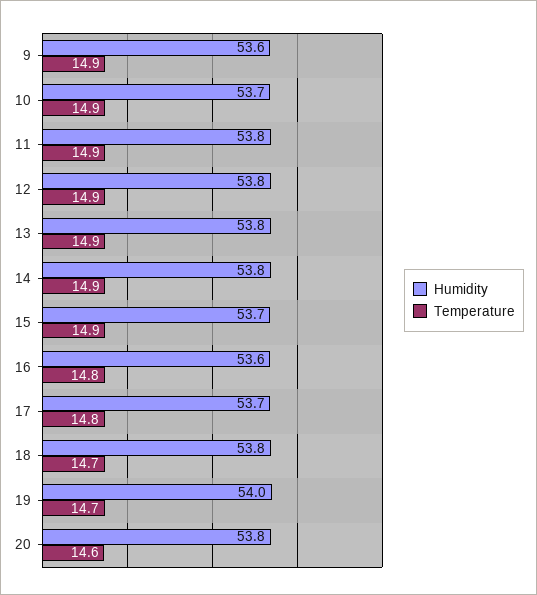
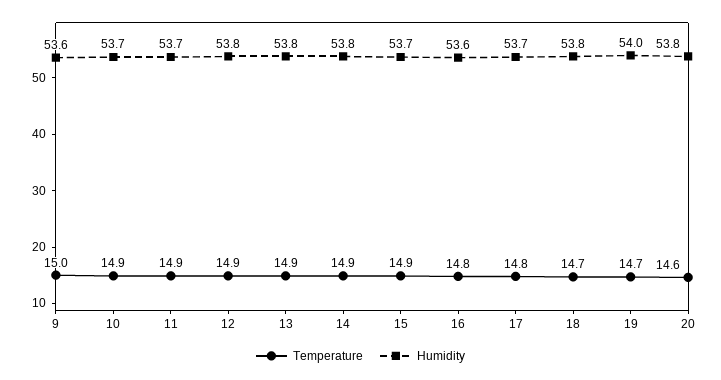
Temperature, 9: 14.9 -> 15
Humidity, 11: 53.8 -> 53.7

